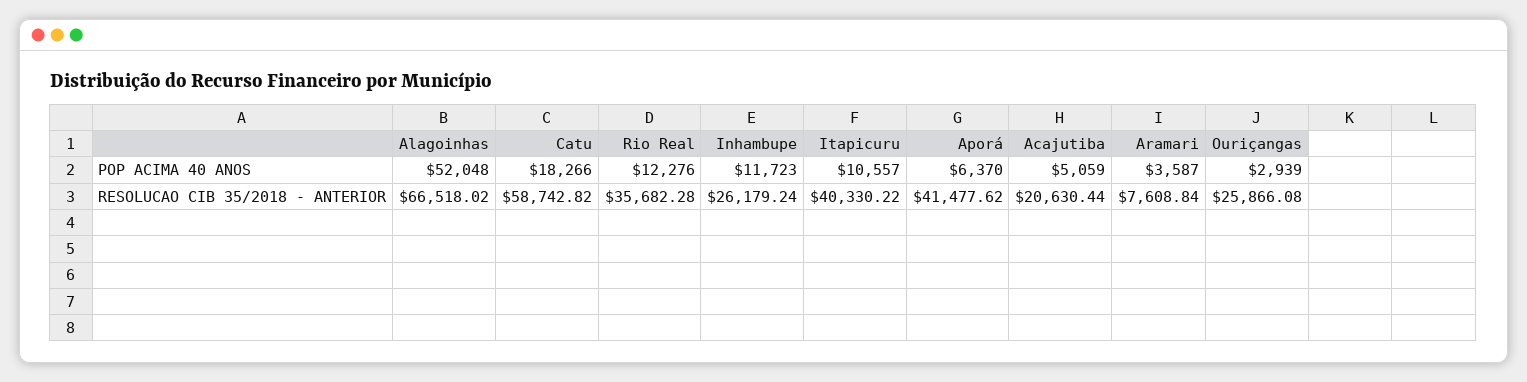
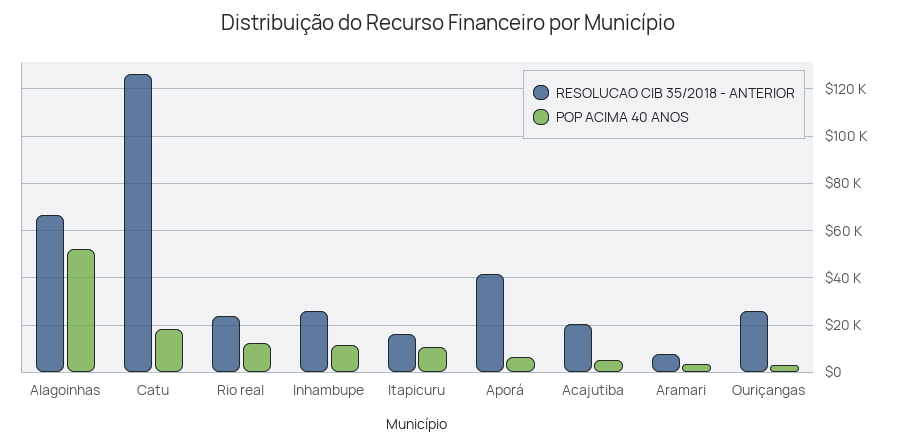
RESOLUCAO CIB 35/2018 - ANTERIOR, Catu: 58742.82 -> 125000
RESOLUCAO CIB 35/2018 - ANTERIOR, Rio Real: 35682.28 -> 25000
RESOLUCAO CIB 35/2018 - ANTERIOR, Itapicuru: 40330.22 -> 15000

